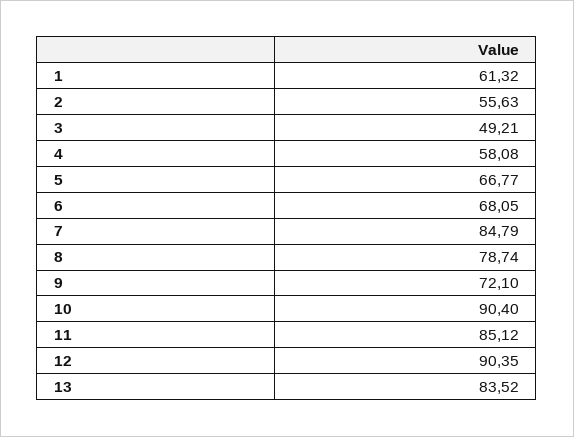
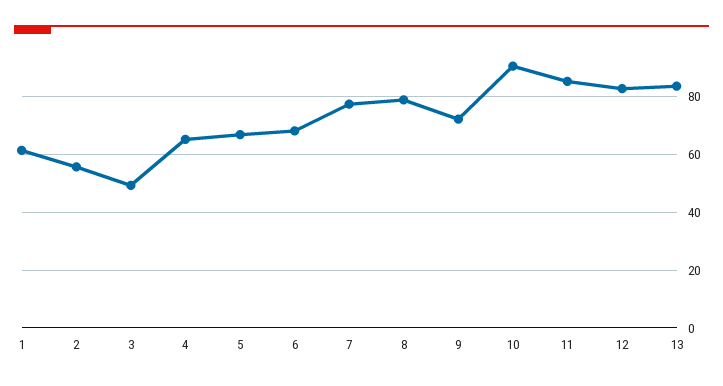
4: 58.08 -> 65
7: 84.79 -> 77.5
12: 90.35 -> 82.5

